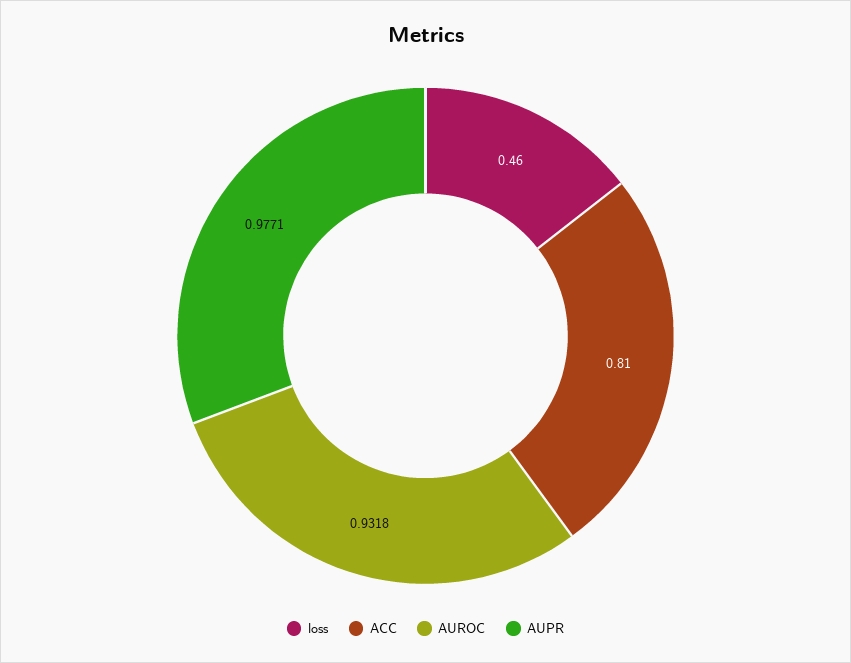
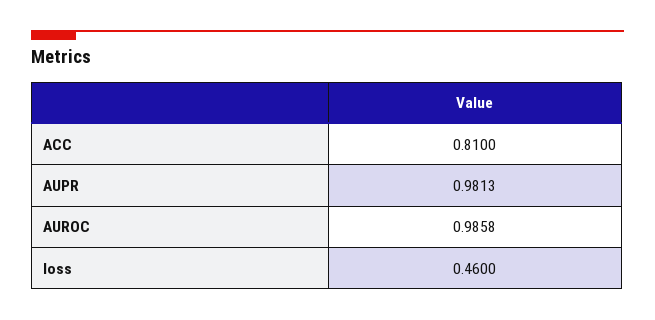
AUROC: 0.9318 -> 0.9858
AUPR: 0.9771 -> 0.9813

